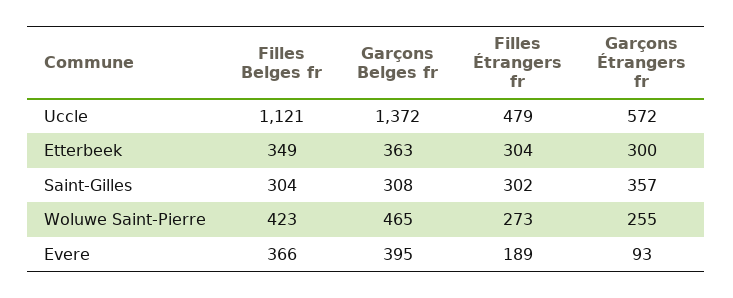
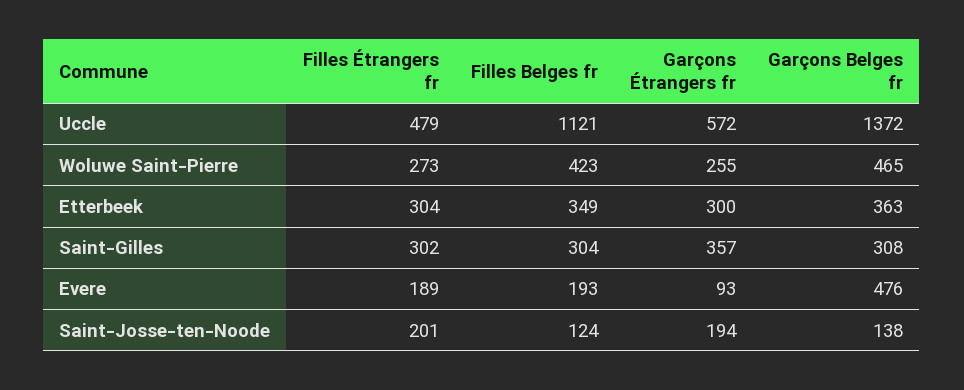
Filles Belges fr, Evere: 366 -> 193
Garçons Belges fr, Evere: 395 -> 476
Filles Étrangers fr, Saint-Josse-ten-Noode: none -> 201
Filles Belges fr, Saint-Josse-ten-Noode: none -> 124
Garçons Étrangers fr, Saint-Josse-ten-Noode: none -> 194
Garçons Belges fr, Saint-Josse-ten-Noode: none -> 138

